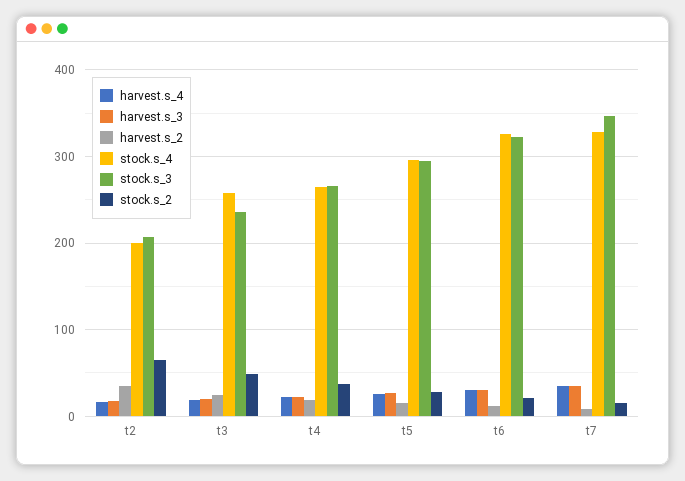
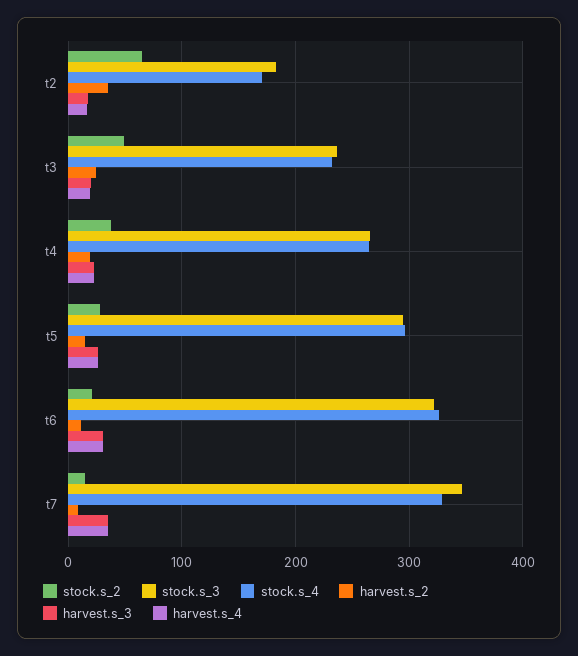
stock.s_4, t2: 200 -> 170
stock.s_3, t2: 210 -> 180
stock.s_4, t3: 260 -> 230

